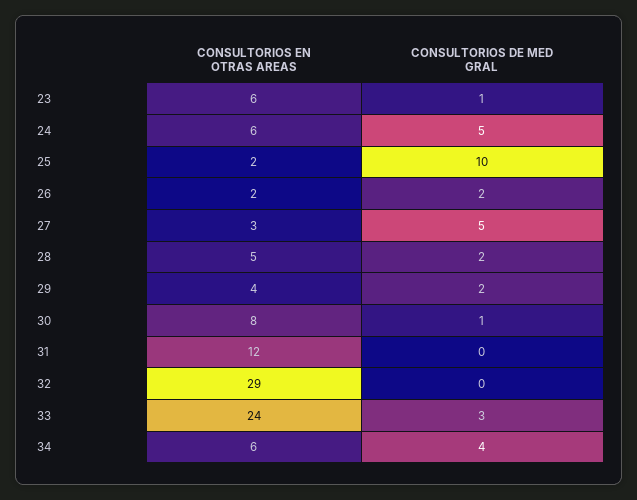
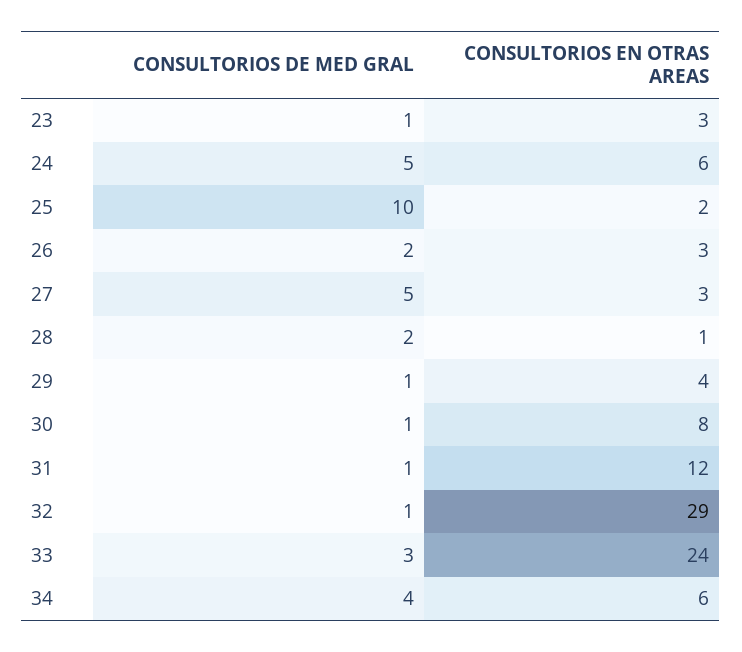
CONSULTORIOS EN OTRAS AREAS, 23: 6 -> 3
CONSULTORIOS EN OTRAS AREAS, 26: 2 -> 3
CONSULTORIOS EN OTRAS AREAS, 28: 5 -> 1
CONSULTORIOS DE MED GRAL, 29: 2 -> 1
CONSULTORIOS DE MED GRAL, 31: 0 -> 1
CONSULTORIOS DE MED GRAL, 32: 0 -> 1

